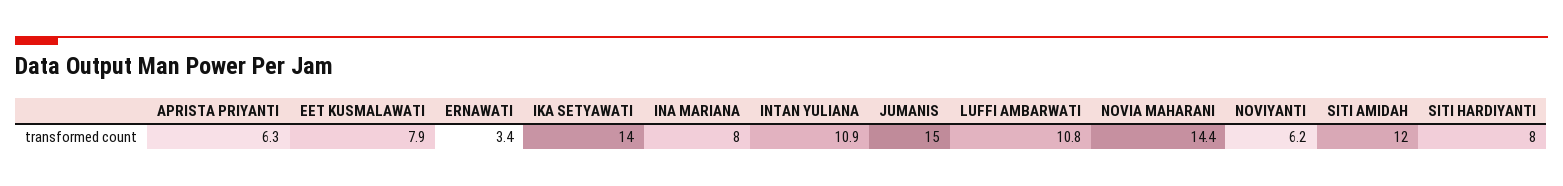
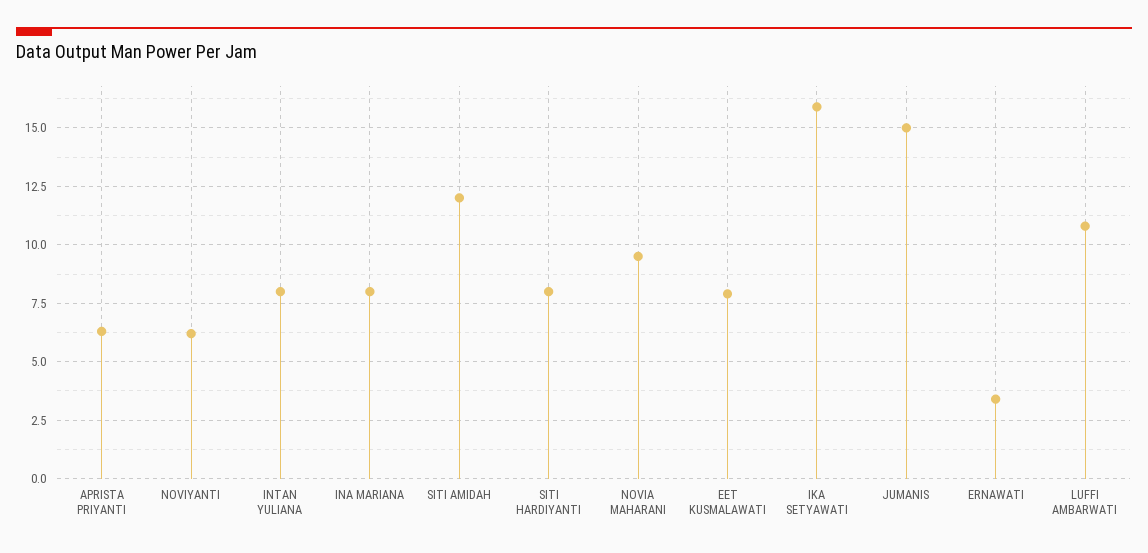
IKA SETYAWATI: 14 -> 16
INTAN YULIANA: 10.9 -> 8
NOVIA MAHARANI: 14.4 -> 9.5

